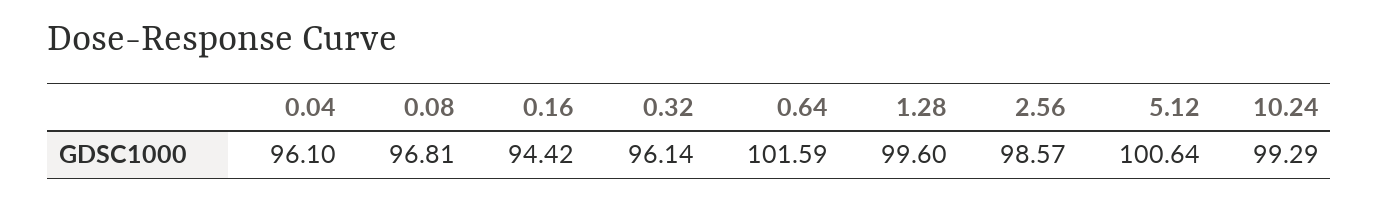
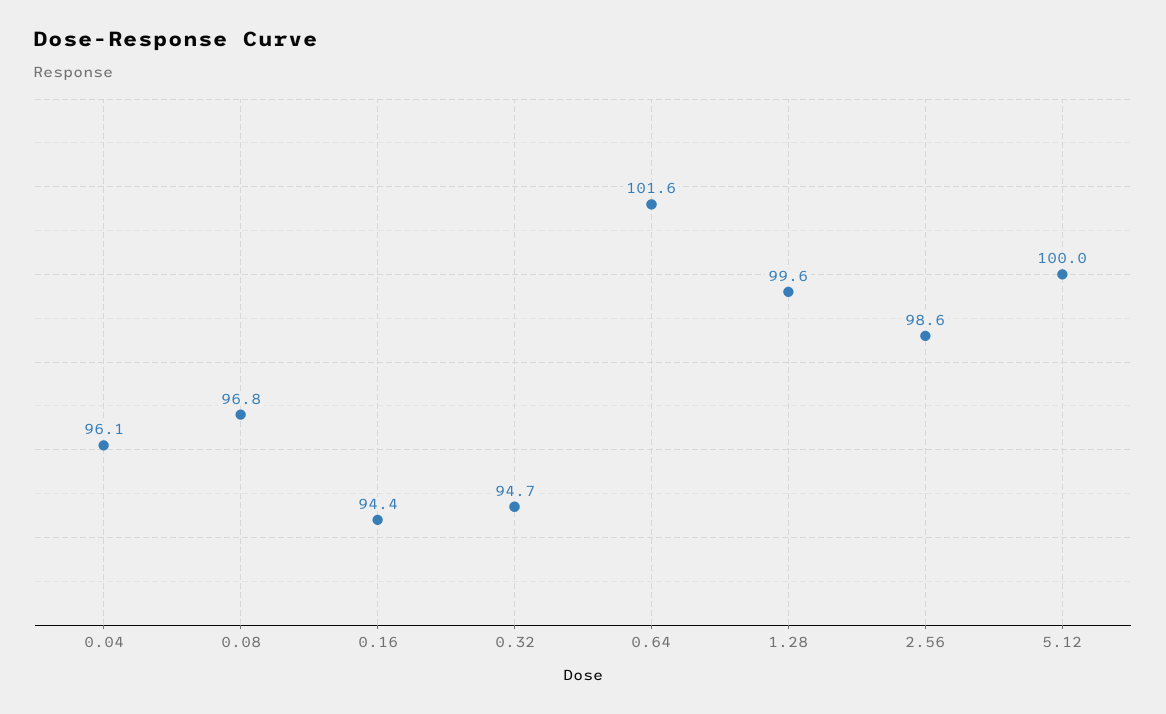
0.32: 96.14 -> 94.7
5.12: 100.64 -> 100
10.24: 99.29 -> none

